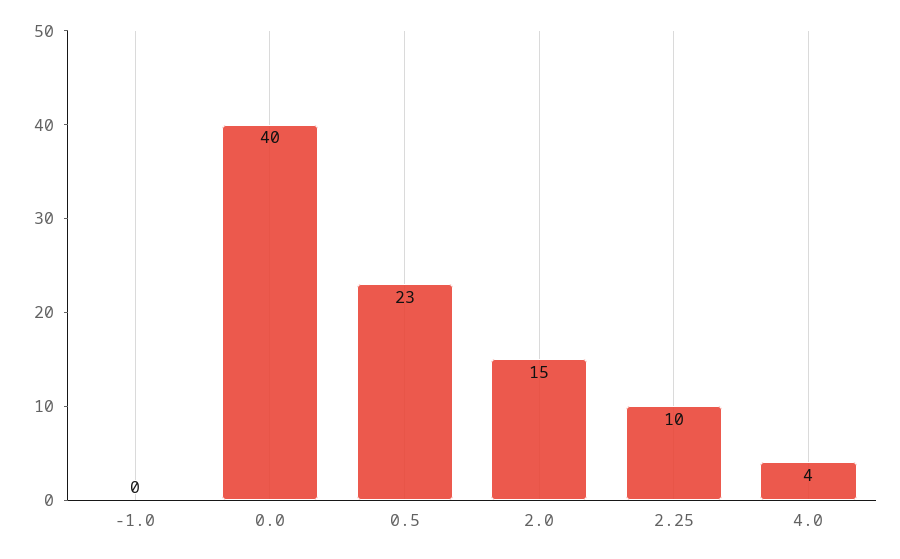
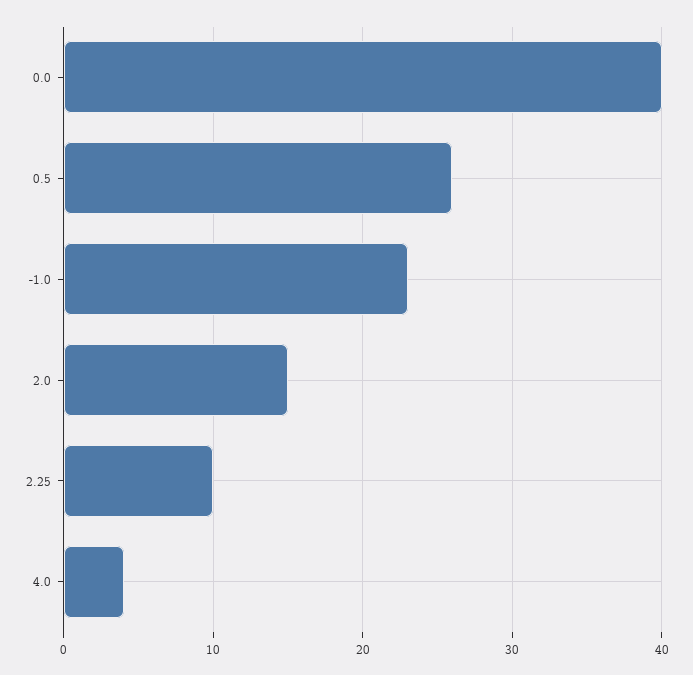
-1.0: 0 -> 23
0.5: 23 -> 26

